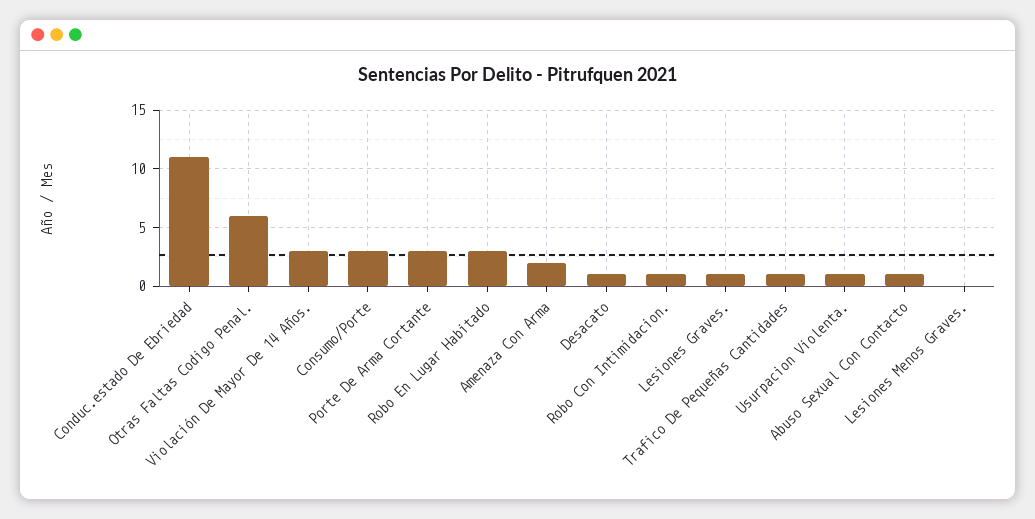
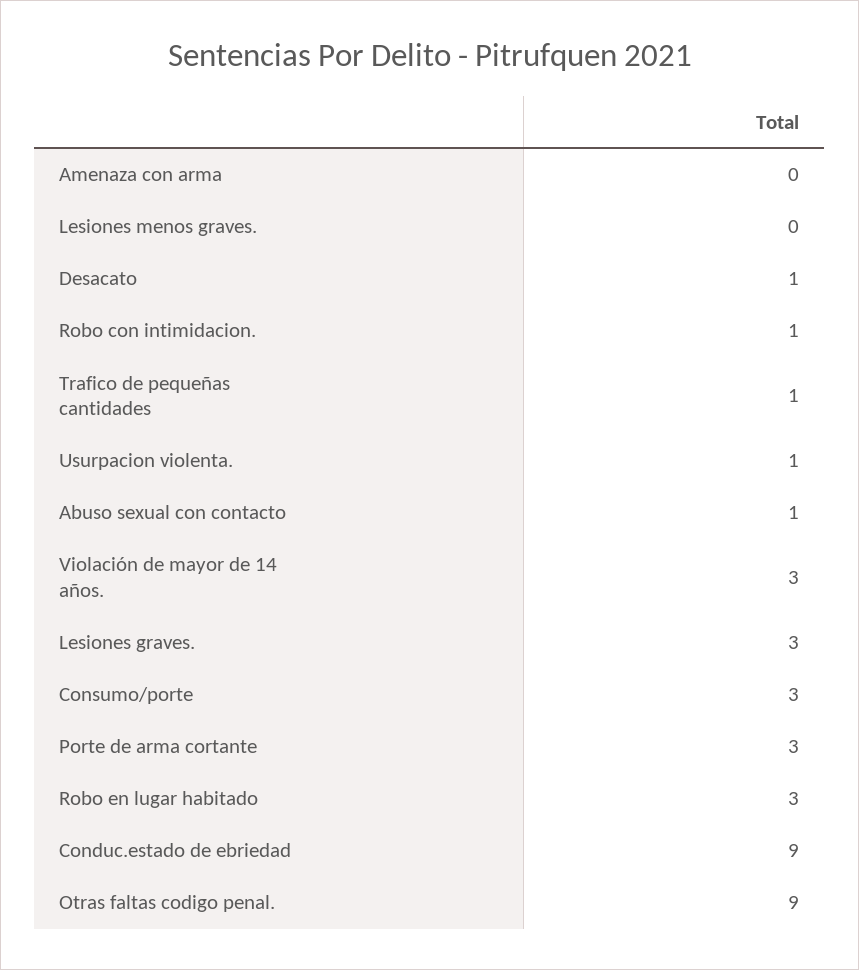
Conduc.estado De Ebriedad: 11 -> 9
Otras Faltas Codigo Penal.: 6 -> 9
Amenaza Con Arma: 2 -> 0
Lesiones Graves.: 1 -> 3

